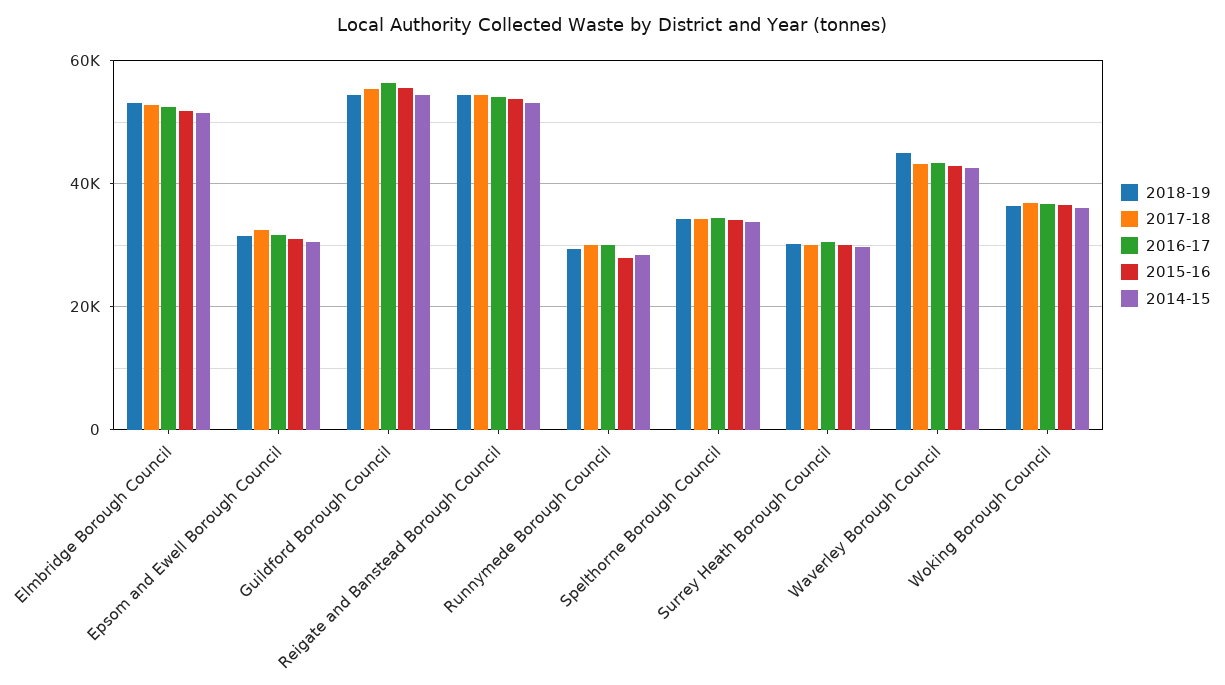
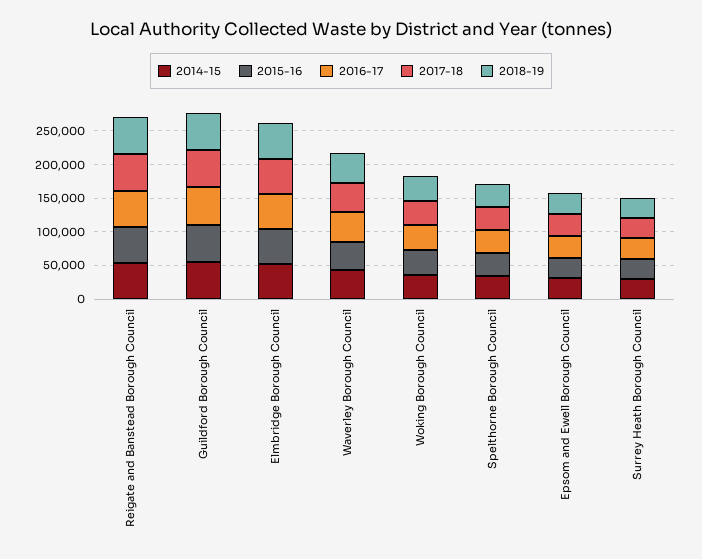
2018-19, Runnymede Borough Council: 30000 -> none
2017-18, Runnymede Borough Council: 30000 -> none
2016-17, Runnymede Borough Council: 30000 -> none
2015-16, Runnymede Borough Council: 28000 -> none
2014-15, Runnymede Borough Council: 28000 -> none

